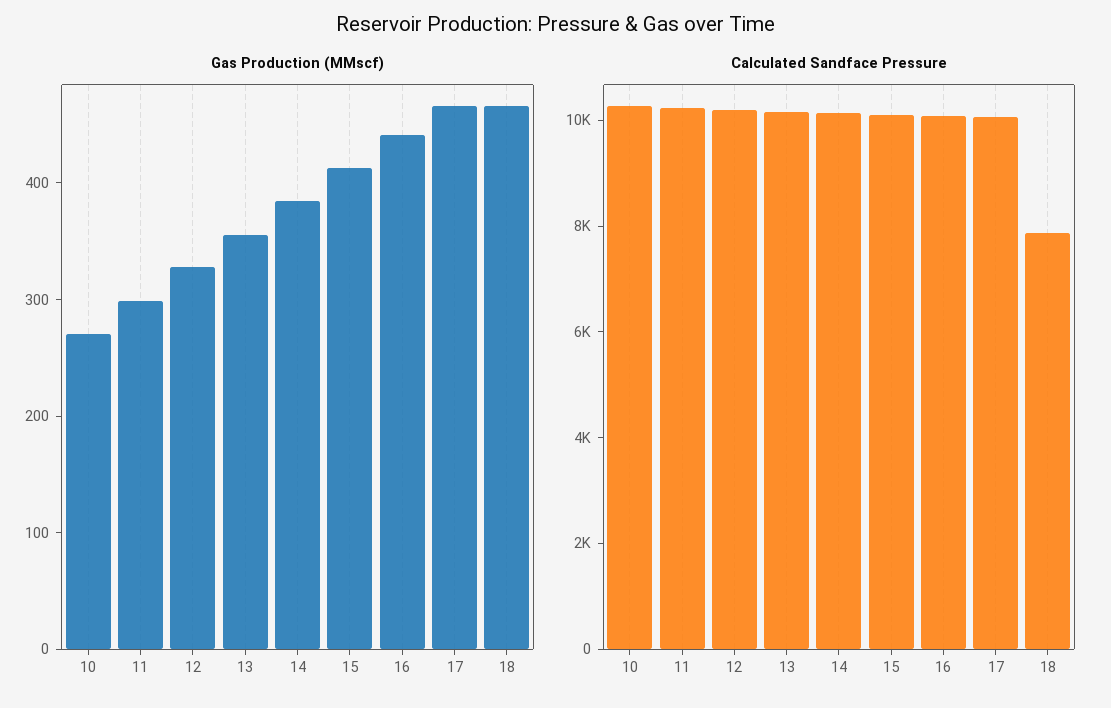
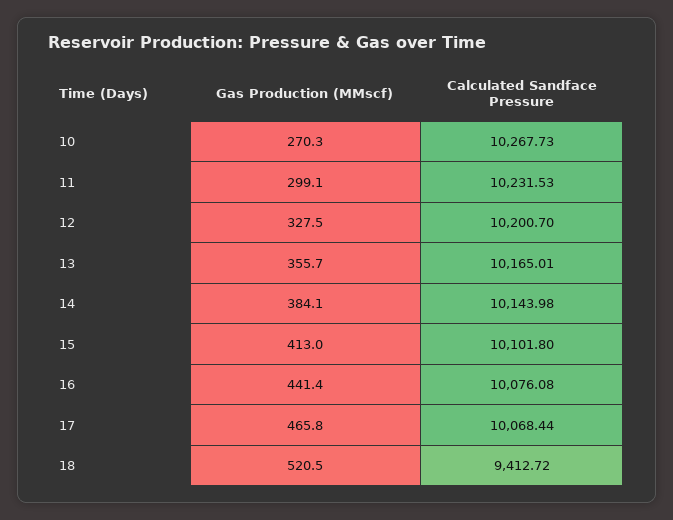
Gas Production (MMscf), 18: 460 -> 520.5
Calculated Sandface Pressure, 18: 8000 -> 9412.72

